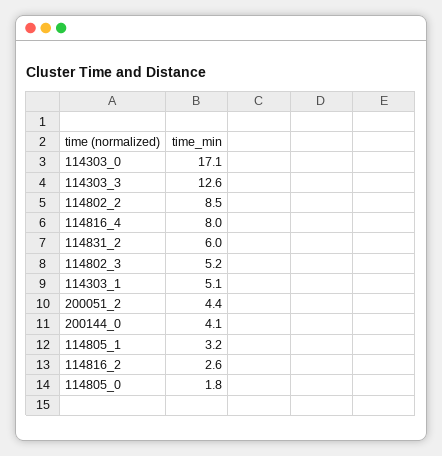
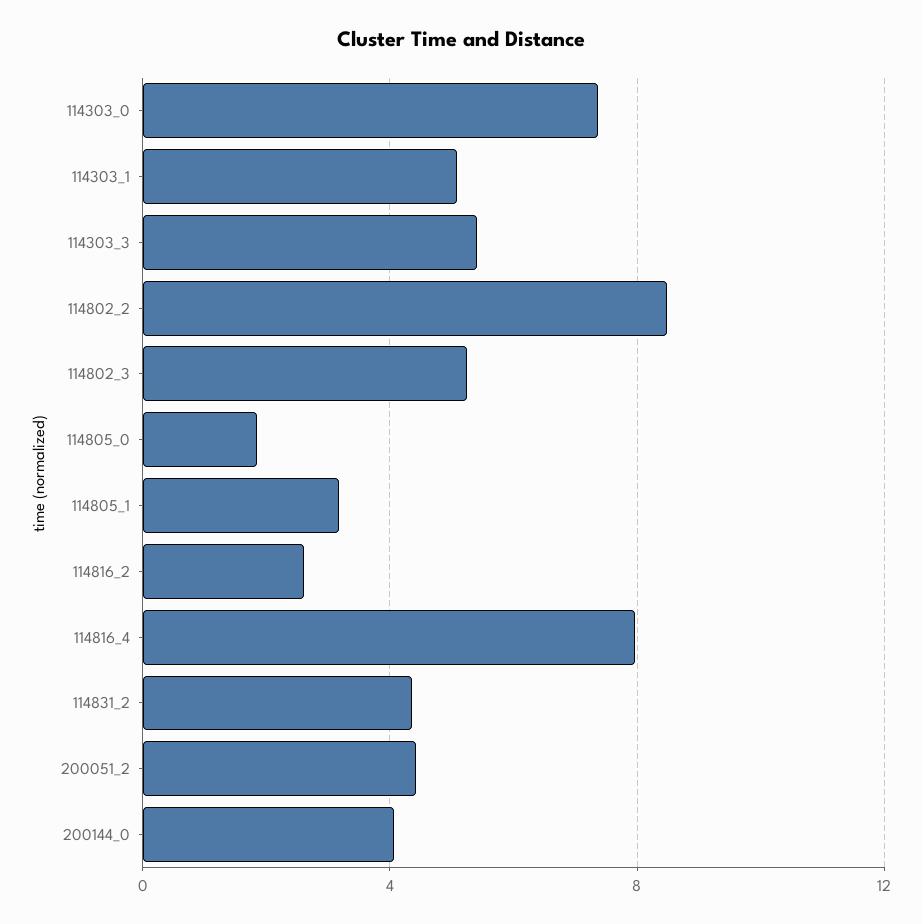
114303_0: 17.1 -> 7.5
114303_3: 12.6 -> 5.5
114831_2: 6 -> 4.5

